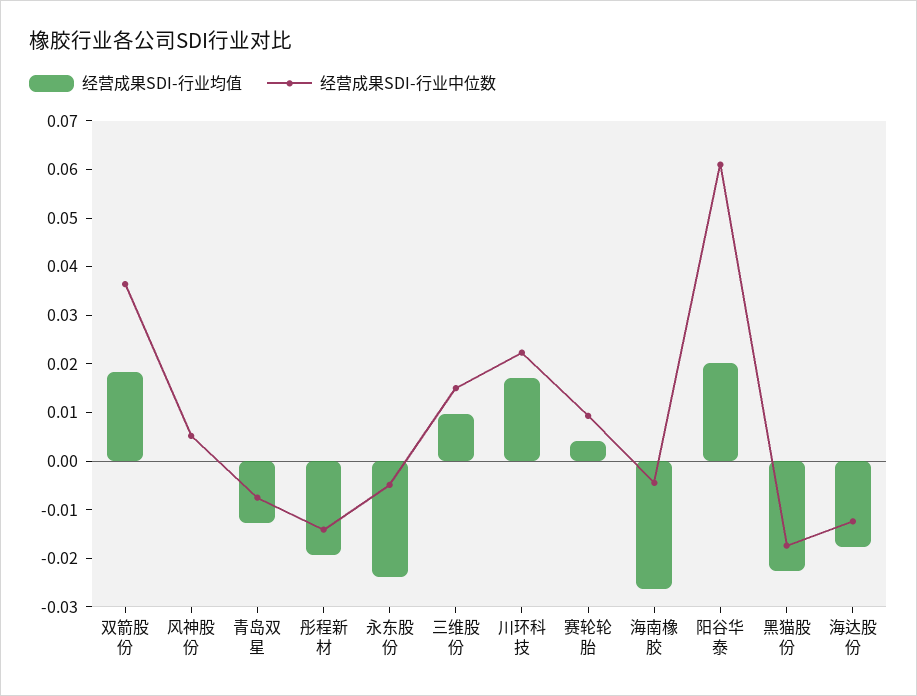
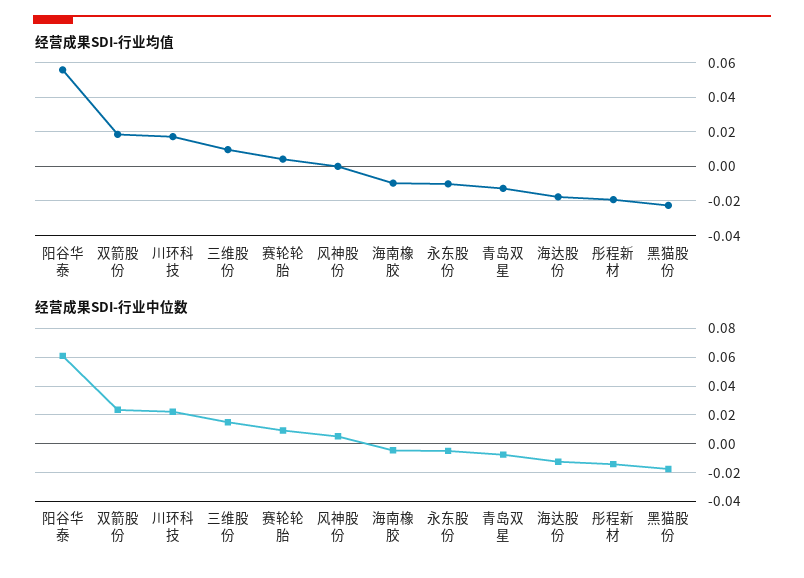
经营成果SDI-行业中位数, 双箭股份: 0.036 -> 0.025
经营成果SDI-行业均值, 永东股份: -0.024 -> -0.01
经营成果SDI-行业均值, 海南橡胶: -0.026 -> -0.01
经营成果SDI-行业均值, 阳谷华泰: 0.02 -> 0.055

